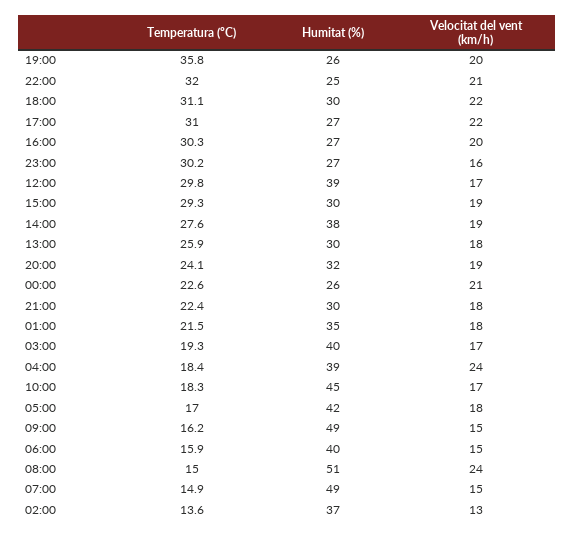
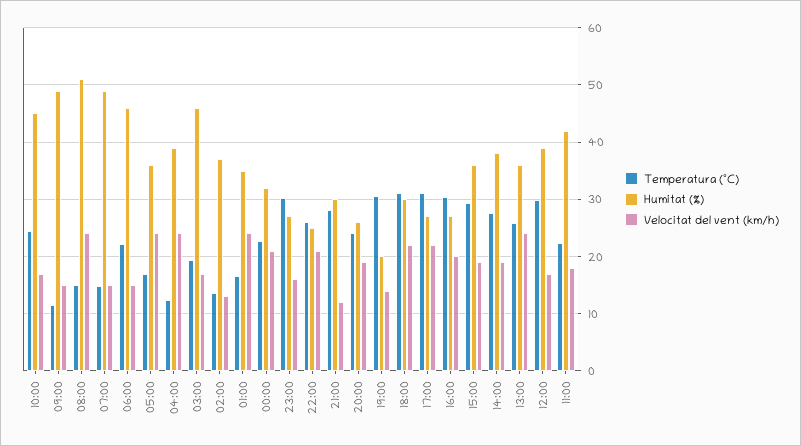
Temperatura (ºC), 19:00: 35.8 -> 30
Humitat (%), 19:00: 26 -> 20
Velocitat del vent (km/h), 19:00: 20 -> 14
Temperatura (ºC), 22:00: 32 -> 26
Humitat (%), 15:00: 30 -> 36
Humitat (%), 13:00: 30 -> 36
Velocitat del vent (km/h), 13:00: 18 -> 24
Humitat (%), 20:00: 32 -> 26
Humitat (%), 00:00: 26 -> 32
Temperatura (ºC), 21:00: 22.4 -> 28
Velocitat del vent (km/h), 21:00: 18 -> 12
Temperatura (ºC), 01:00: 21.5 -> 16
Velocitat del vent (km/h), 01:00: 18 -> 24
Humitat (%), 03:00: 40 -> 46
Temperatura (ºC), 04:00: 18.4 -> 12
Temperatura (ºC), 10:00: 18.3 -> 24
Humitat (%), 05:00: 42 -> 36
Velocitat del vent (km/h), 05:00: 18 -> 24
Temperatura (ºC), 09:00: 16.2 -> 12
Temperatura (ºC), 06:00: 15.9 -> 22
Humitat (%), 06:00: 40 -> 46
Temperatura (ºC), 11:00: none -> 22
Humitat (%), 11:00: none -> 42
Velocitat del vent (km/h), 11:00: none -> 18

